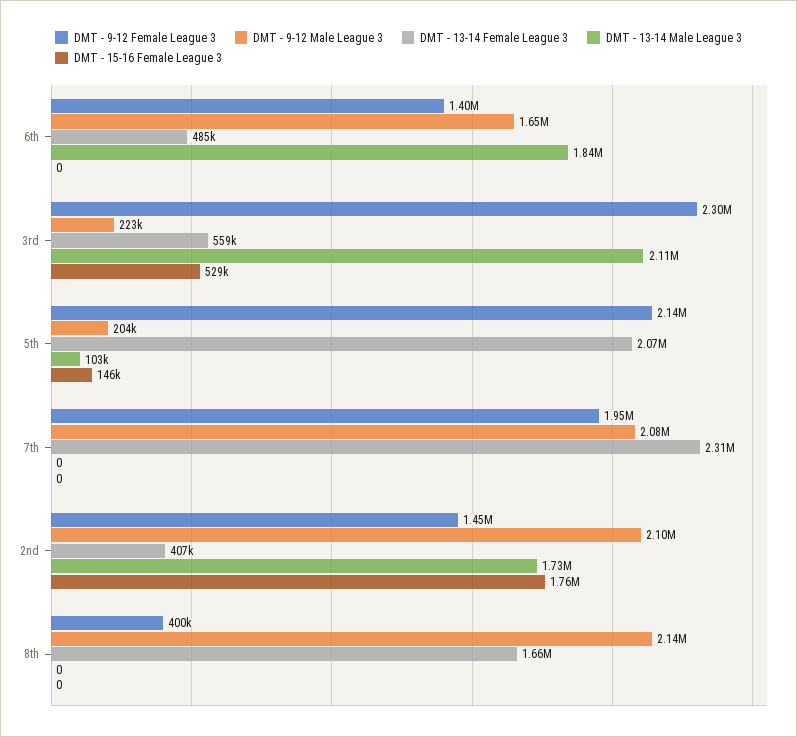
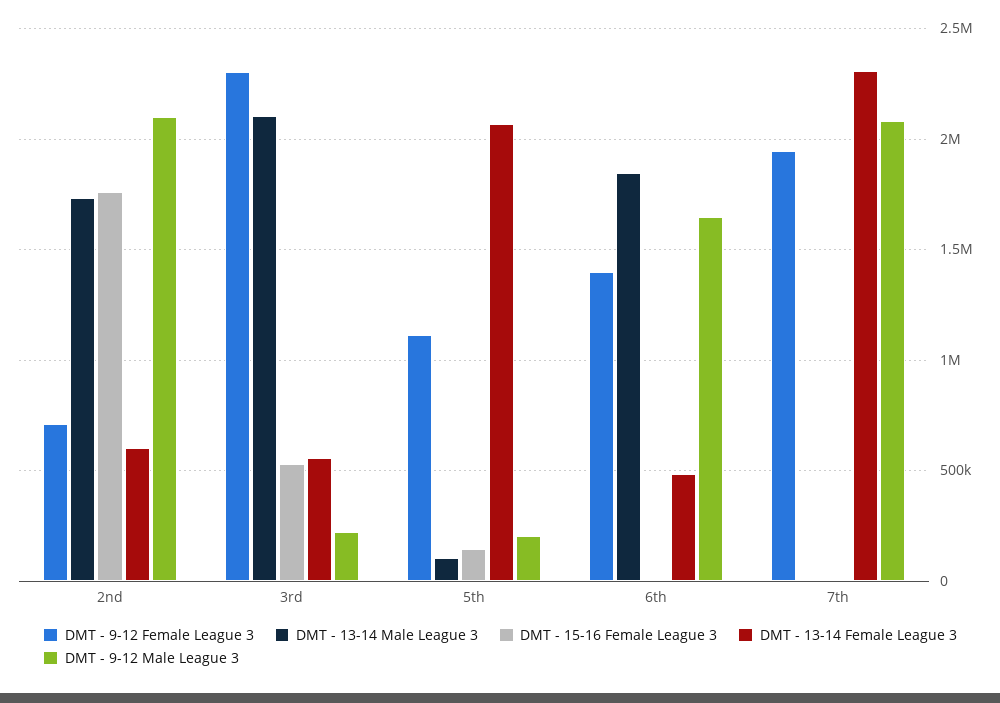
DMT - 9-12 Female League 3, 5th: 2140000 -> 1100000
DMT - 9-12 Female League 3, 2nd: 1450000 -> 700000
DMT - 13-14 Female League 3, 2nd: 407000 -> 600000
DMT - 9-12 Female League 3, 8th: 400000 -> none
DMT - 9-12 Male League 3, 8th: 2140000 -> none
DMT - 13-14 Female League 3, 8th: 1660000 -> none
DMT - 13-14 Male League 3, 8th: 0 -> none
DMT - 15-16 Female League 3, 8th: 0 -> none

